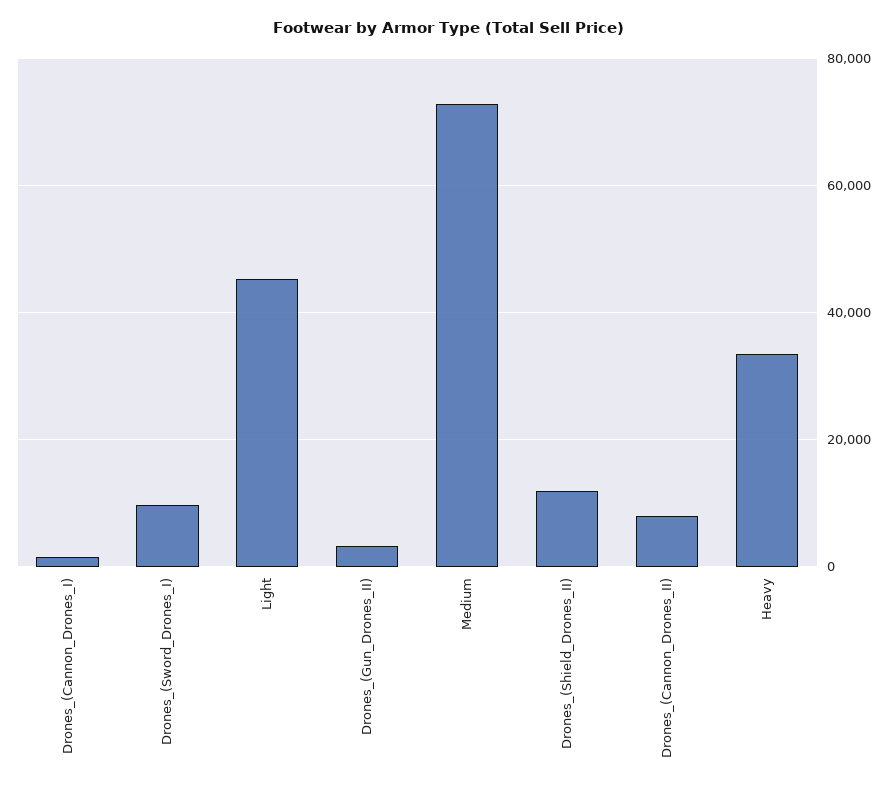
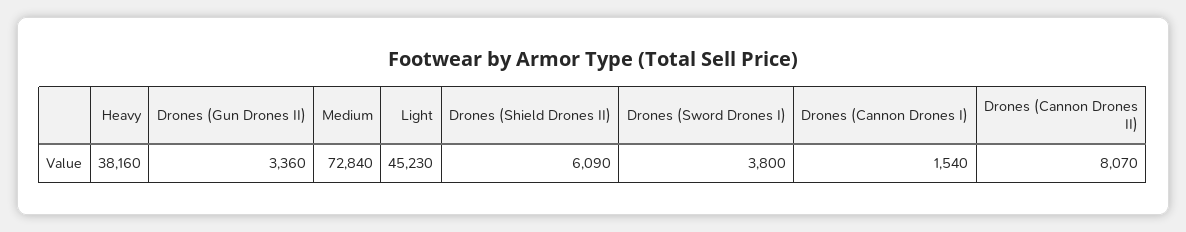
Drones_(Sword_Drones_I): 10000 -> 3800
Drones_(Shield_Drones_II): 12000 -> 6090
Heavy: 34000 -> 38160

